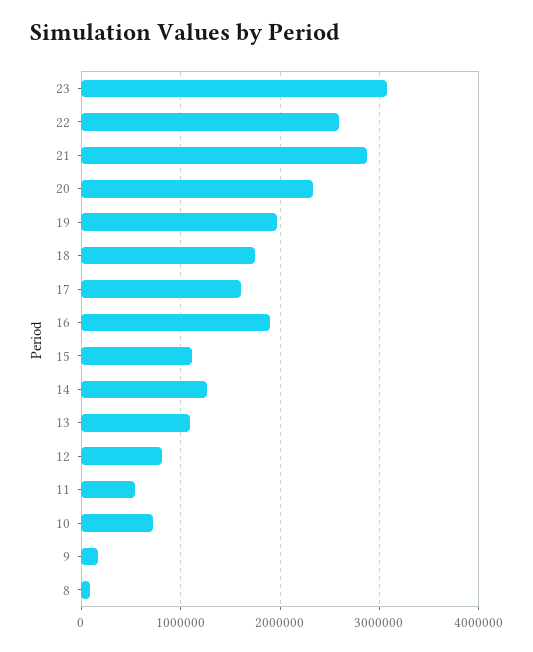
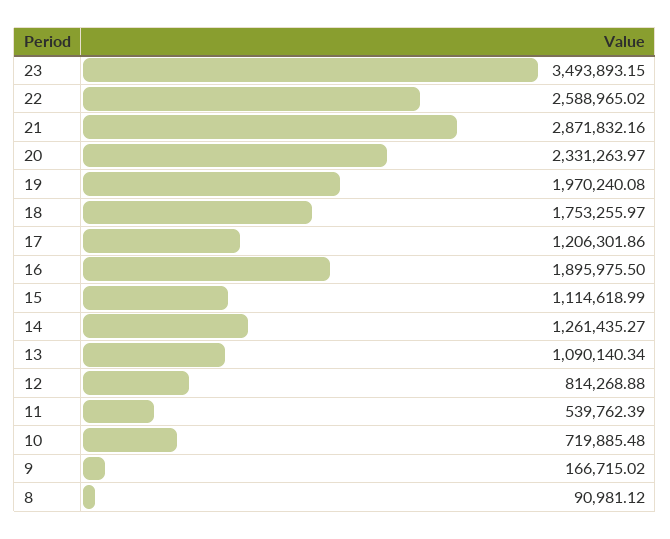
23: 3100000 -> 3493893.15
17: 1600000 -> 1206301.86

